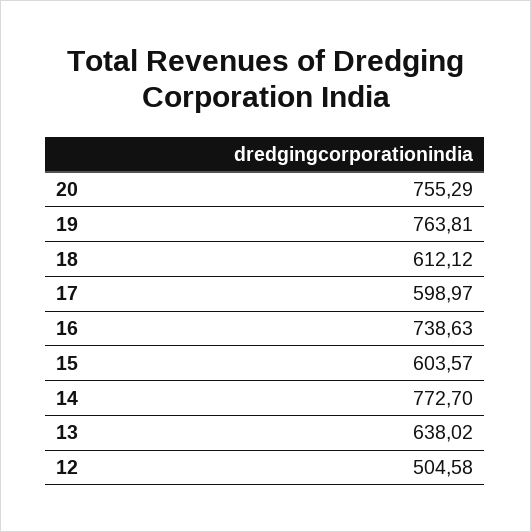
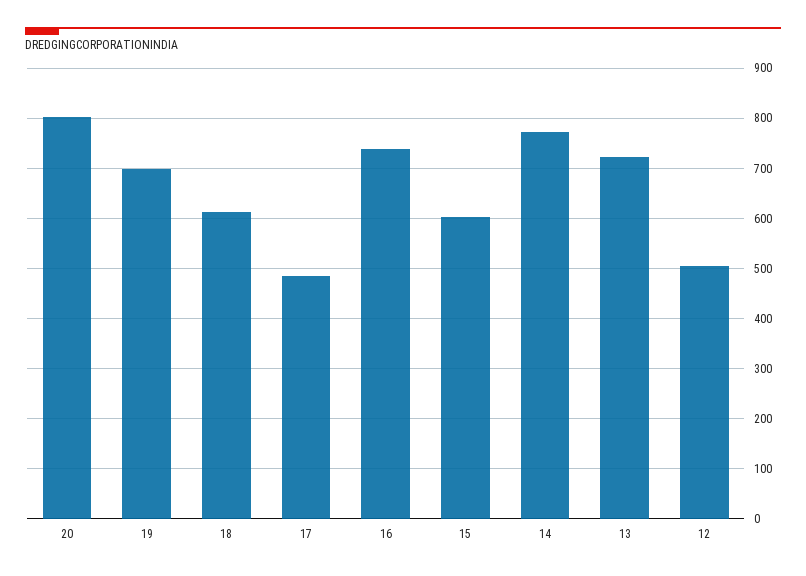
20: 755.29 -> 800
19: 763.81 -> 700
17: 598.97 -> 480
13: 638.02 -> 720

